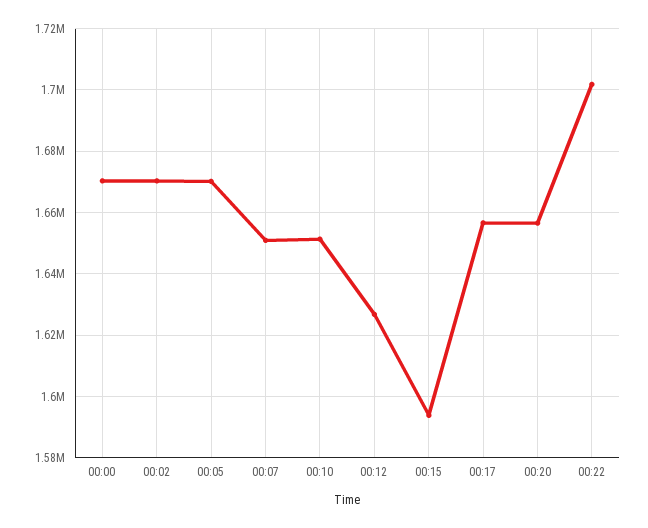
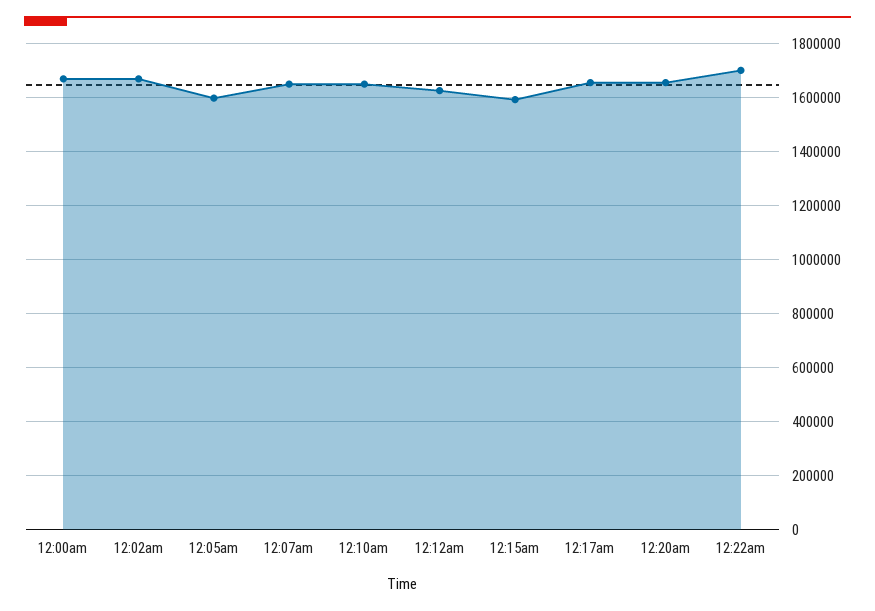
00:05: 1670000 -> 1600000

